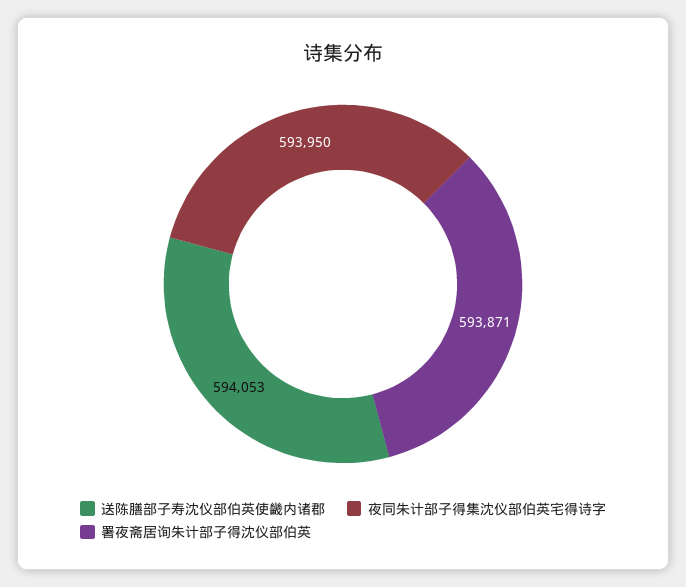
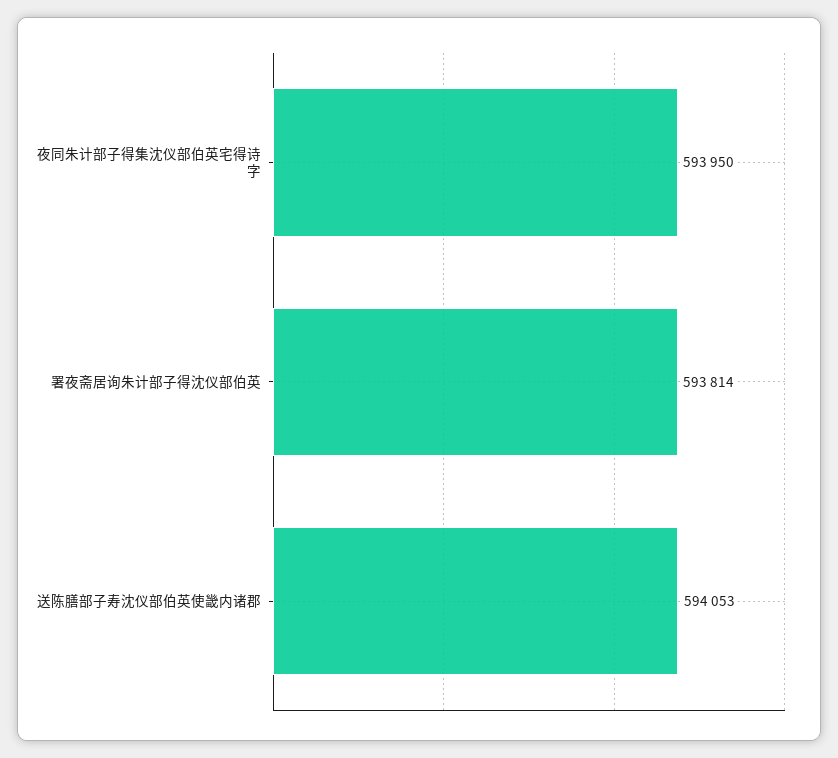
署夜斋居询朱计部子得沈仪部伯英: 593871 -> 593814

